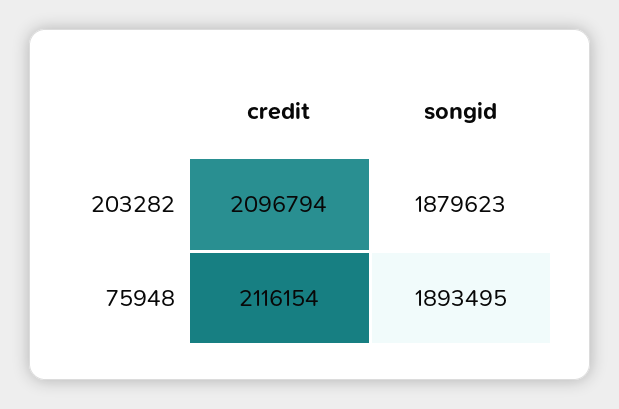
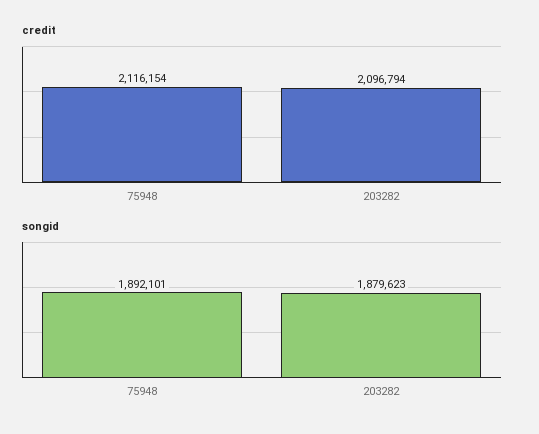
songid, 75948: 1893495 -> 1892101

